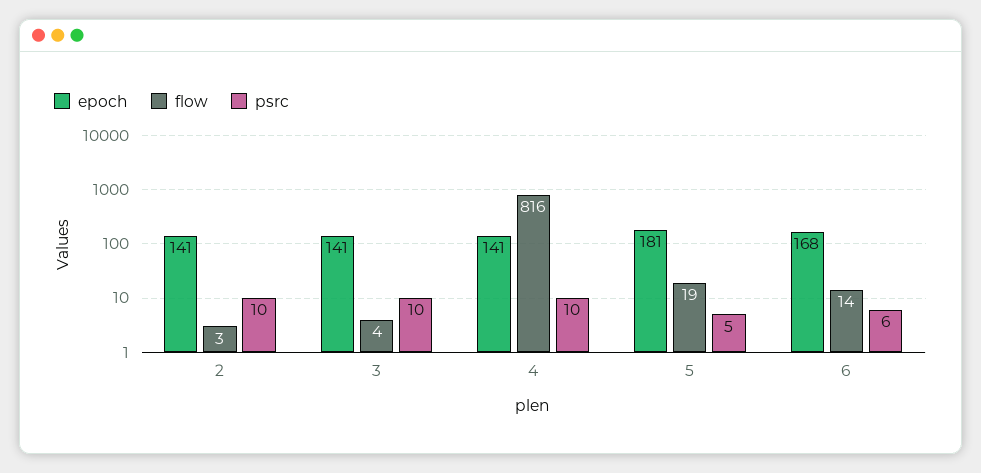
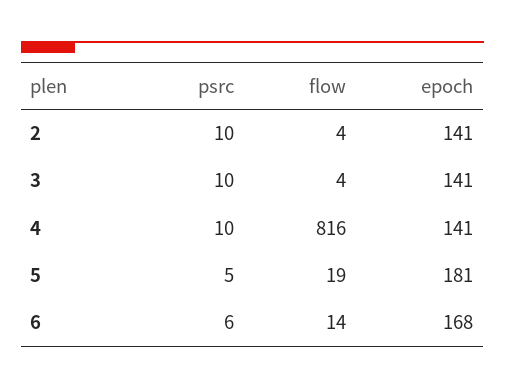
flow, 2: 3 -> 4

